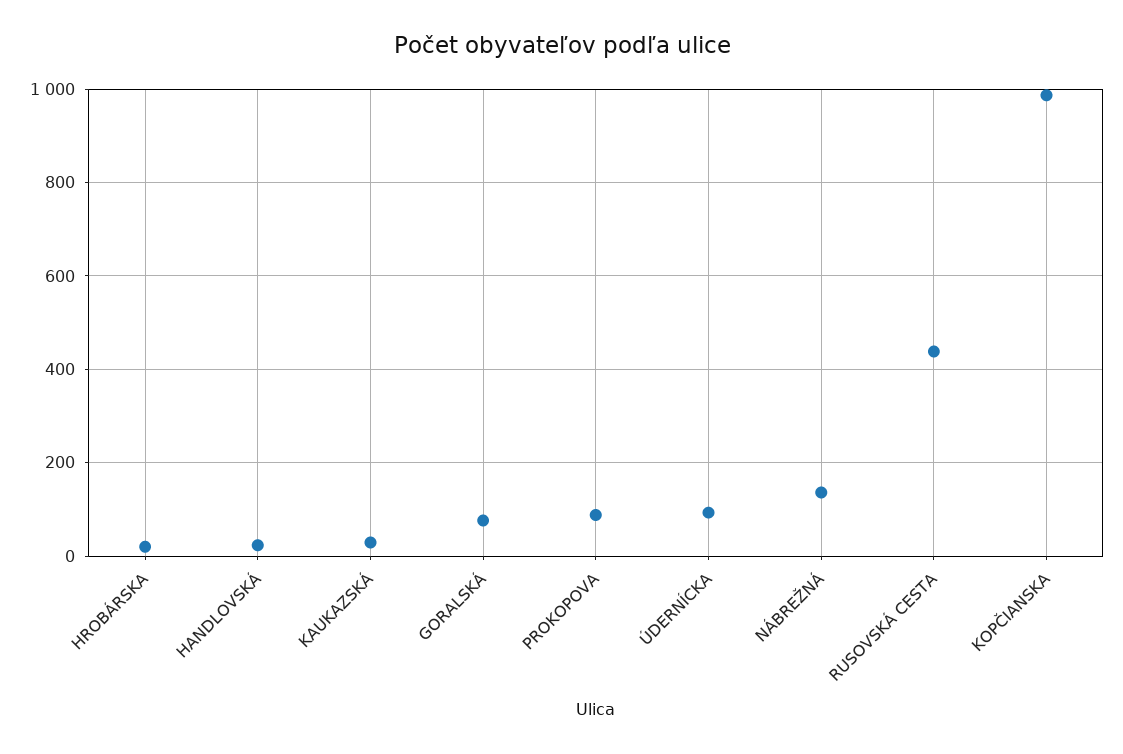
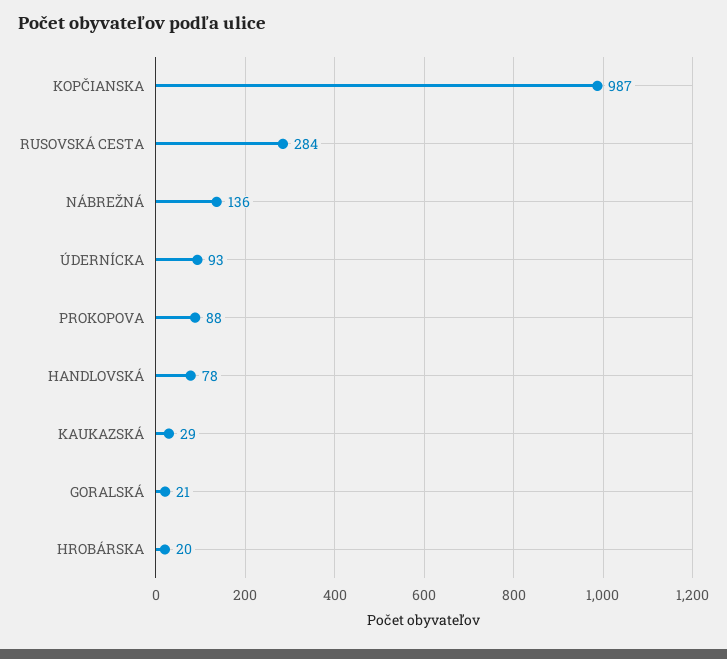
HANDLOVSKÁ: 20 -> 78
GORALSKÁ: 80 -> 21
RUSOVSKÁ CESTA: 440 -> 284

